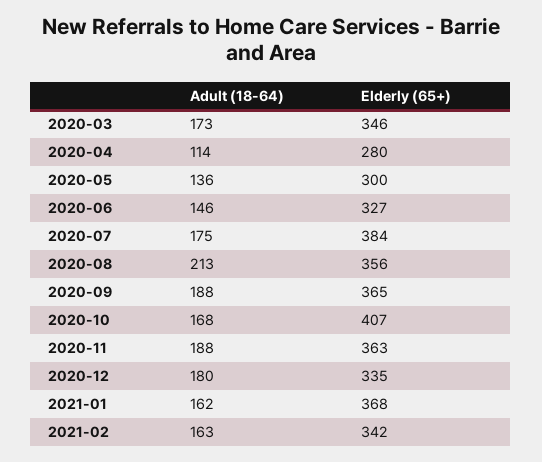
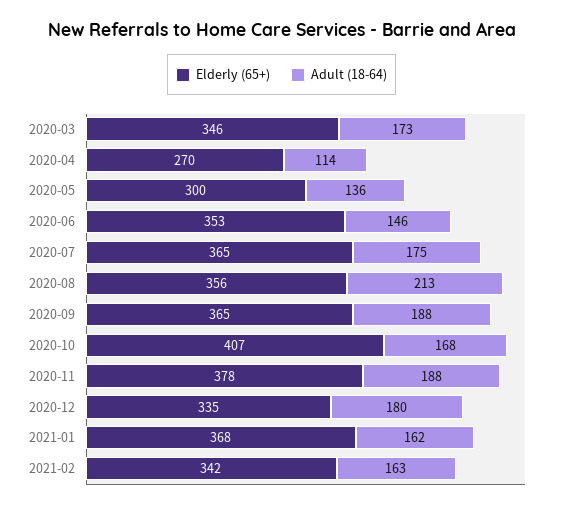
Elderly (65+), 2020-04: 280 -> 270
Elderly (65+), 2020-06: 327 -> 353
Elderly (65+), 2020-07: 384 -> 365
Elderly (65+), 2020-11: 363 -> 378

